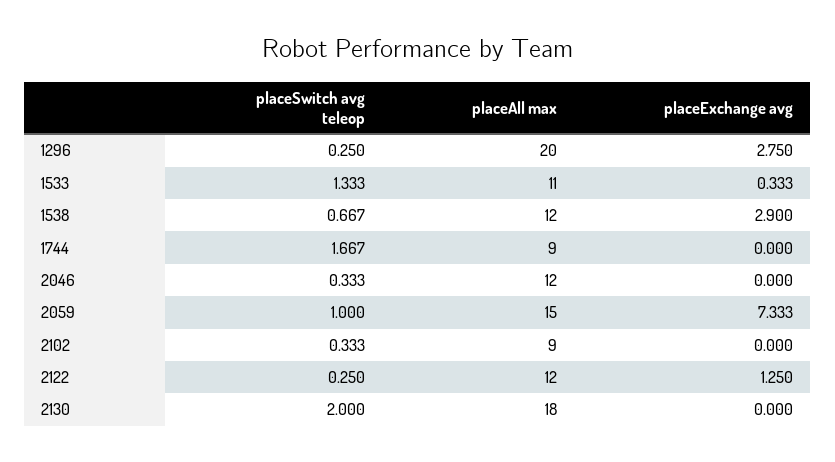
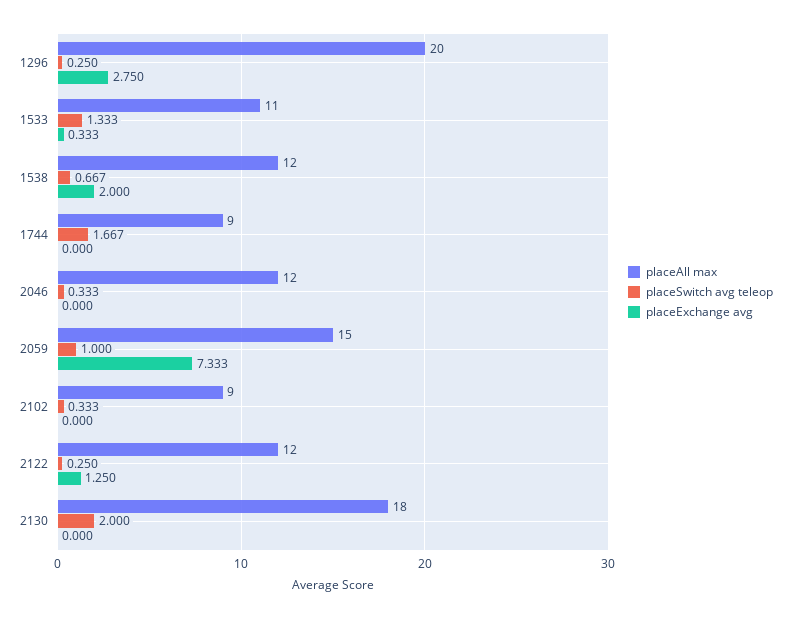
placeExchange avg, 1538: 2.9 -> 2

